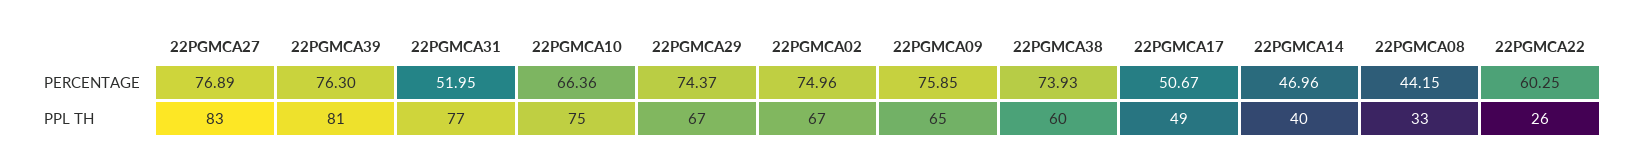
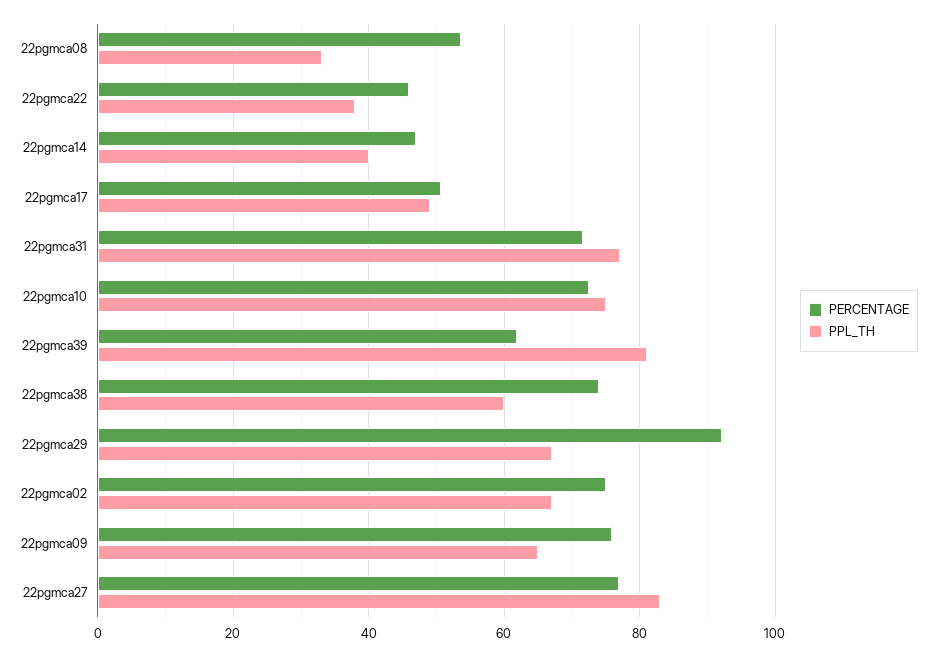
PERCENTAGE, 22PGMCA39: 76.3 -> 62
PERCENTAGE, 22PGMCA31: 51.95 -> 72
PERCENTAGE, 22PGMCA10: 66.36 -> 72
PERCENTAGE, 22PGMCA29: 74.37 -> 92
PERCENTAGE, 22PGMCA08: 44.15 -> 54
PERCENTAGE, 22PGMCA22: 60.25 -> 46
PPL TH, 22PGMCA22: 26 -> 38

